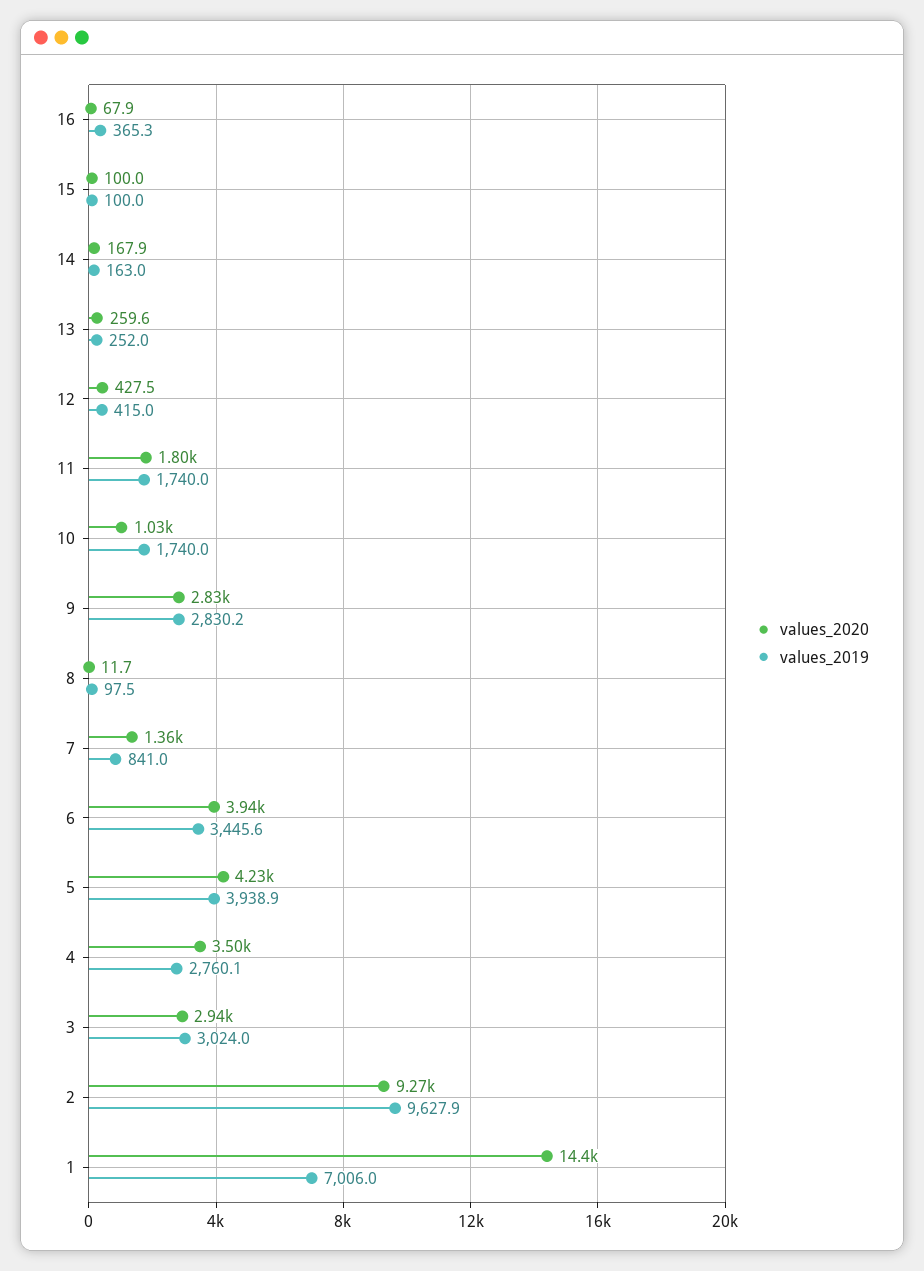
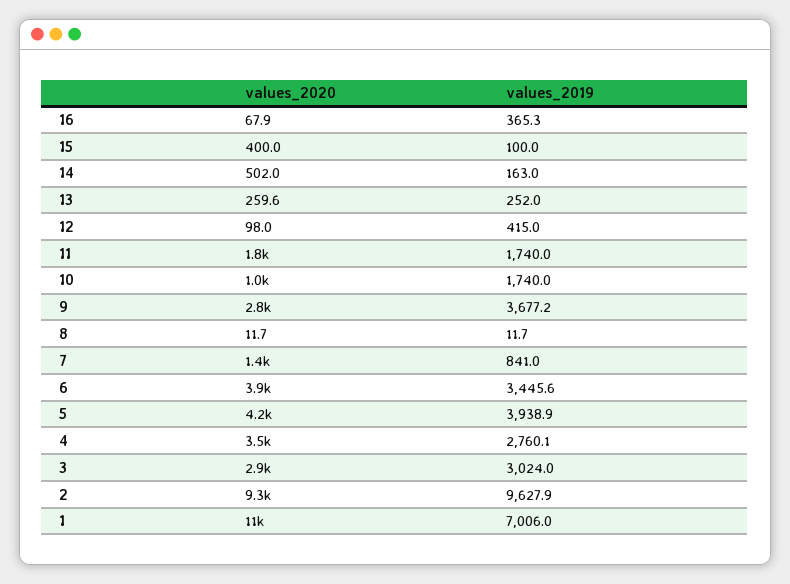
values_2020, 15: 100 -> 400
values_2020, 14: 167.9 -> 502
values_2020, 12: 427.5 -> 98
values_2019, 9: 2830.2 -> 3677.2
values_2019, 8: 97.5 -> 11.7
values_2020, 1: 14400 -> 11000

